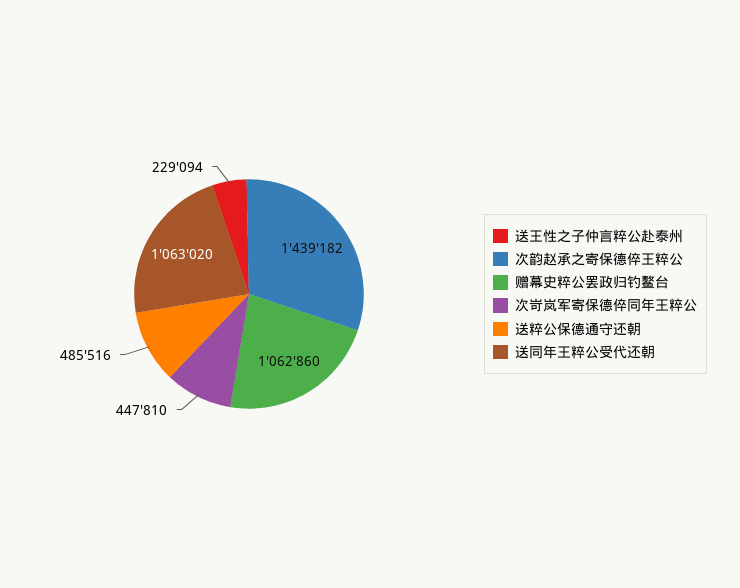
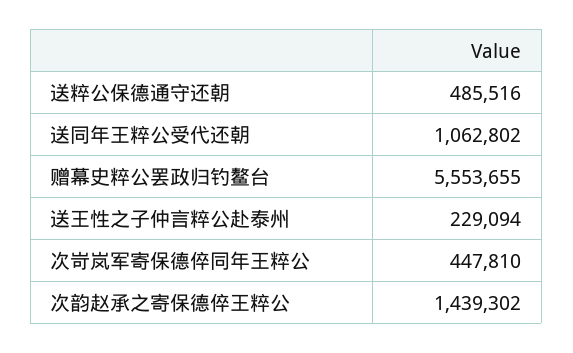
次韵赵承之寄保德倅王粹公: 1439182 -> 1439302
赠幕史粹公罢政归钓鳌台: 1062860 -> 5553655
送同年王粹公受代还朝: 1063020 -> 1062802

